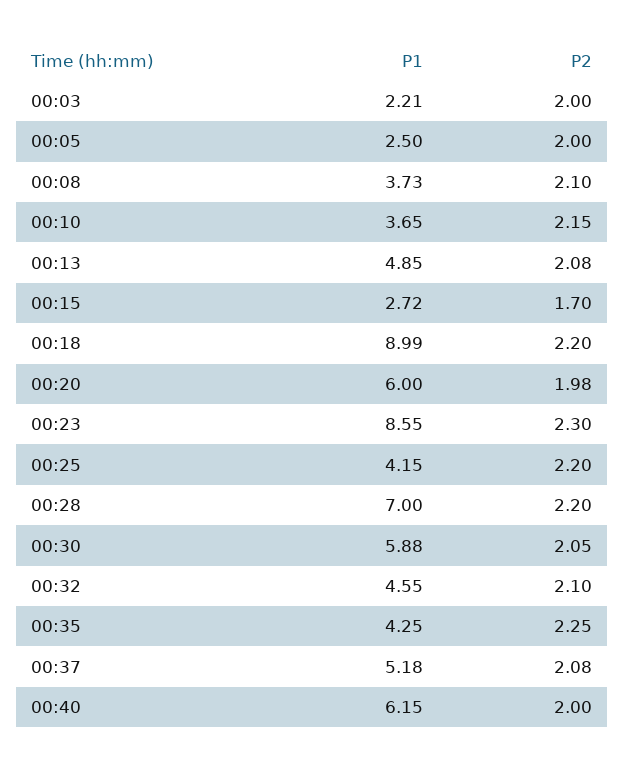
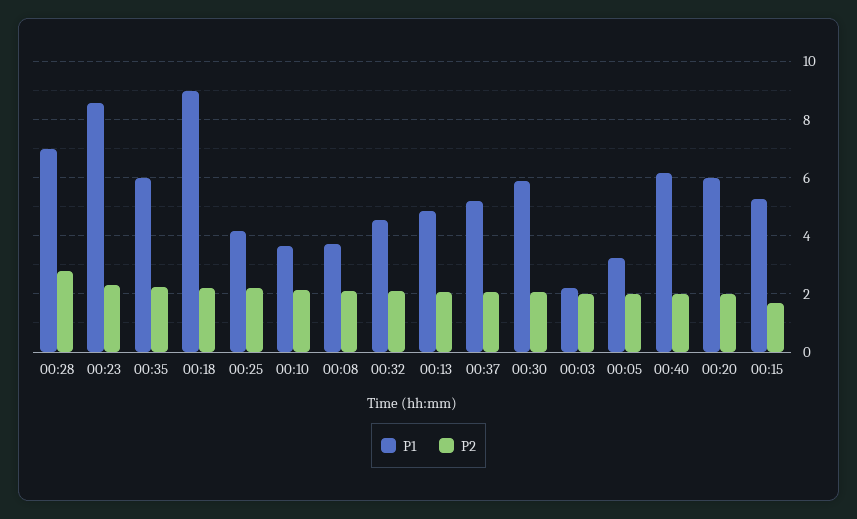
P1, 00:05: 2.5 -> 3.25
P1, 00:15: 2.72 -> 5.25
P2, 00:28: 2.2 -> 2.75
P1, 00:35: 4.25 -> 6

